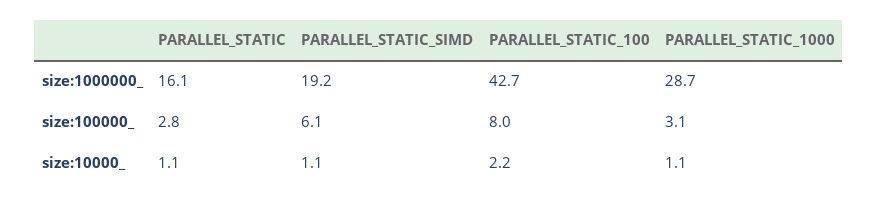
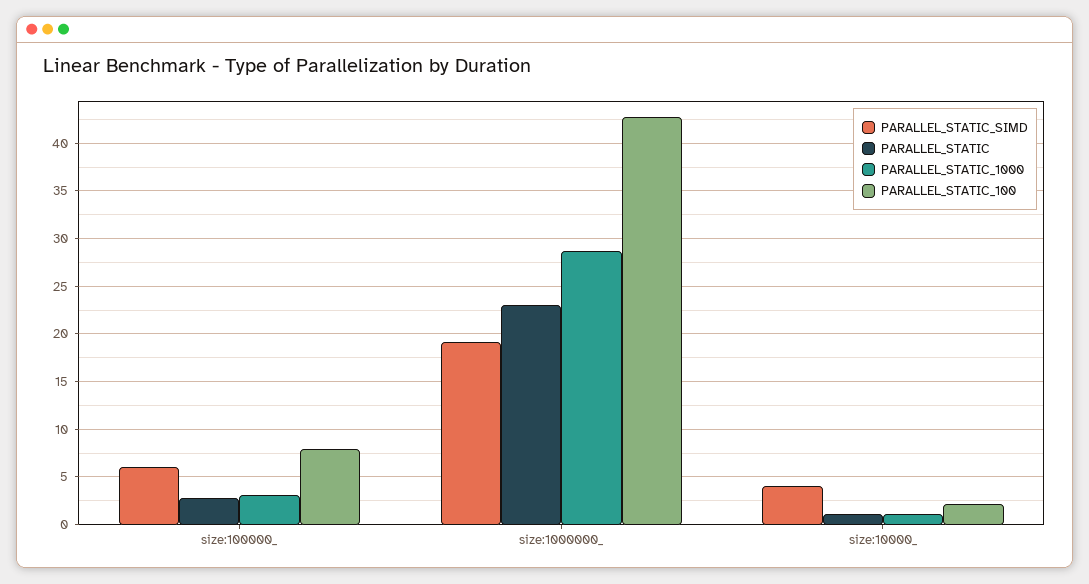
PARALLEL_STATIC, size:1000000_: 16.1 -> 23
PARALLEL_STATIC_SIMD, size:10000_: 1.1 -> 4

